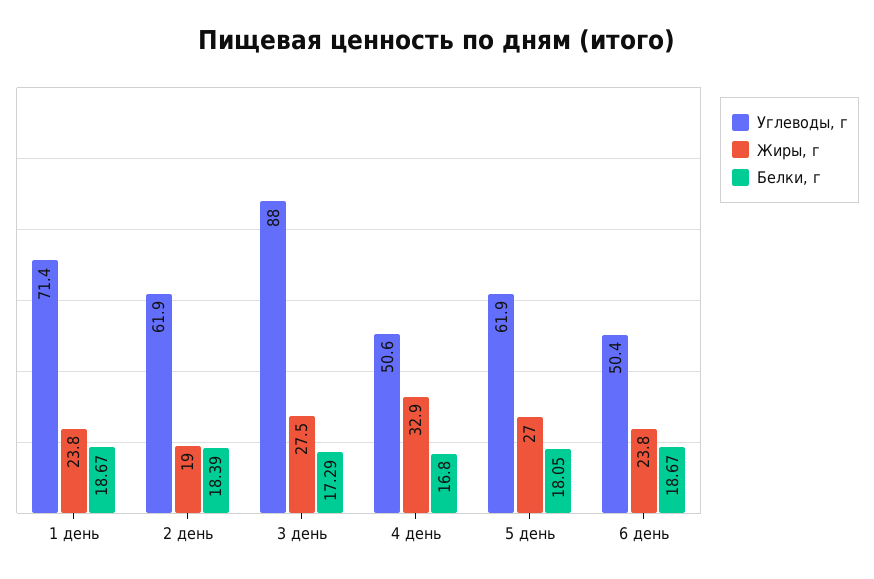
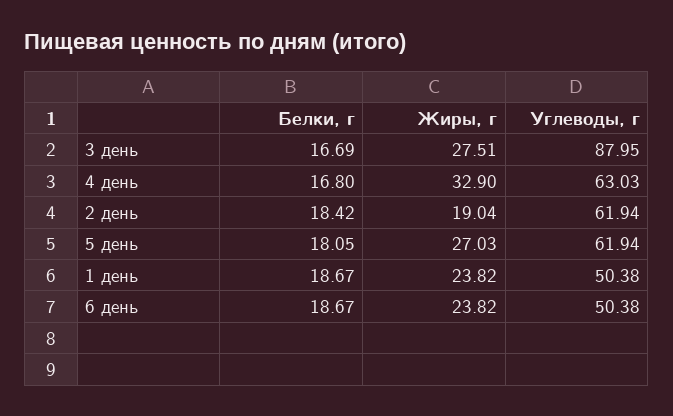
Углеводы, г, 1 день: 71.4 -> 50.38
Белки, г, 2 день: 18.39 -> 18.42
Белки, г, 3 день: 17.29 -> 16.69
Углеводы, г, 4 день: 50.6 -> 63.03

